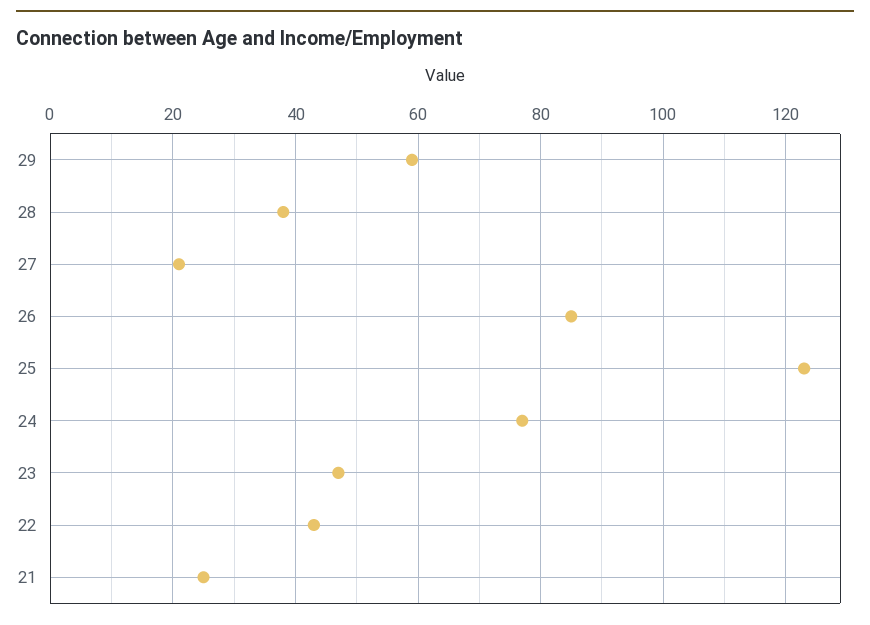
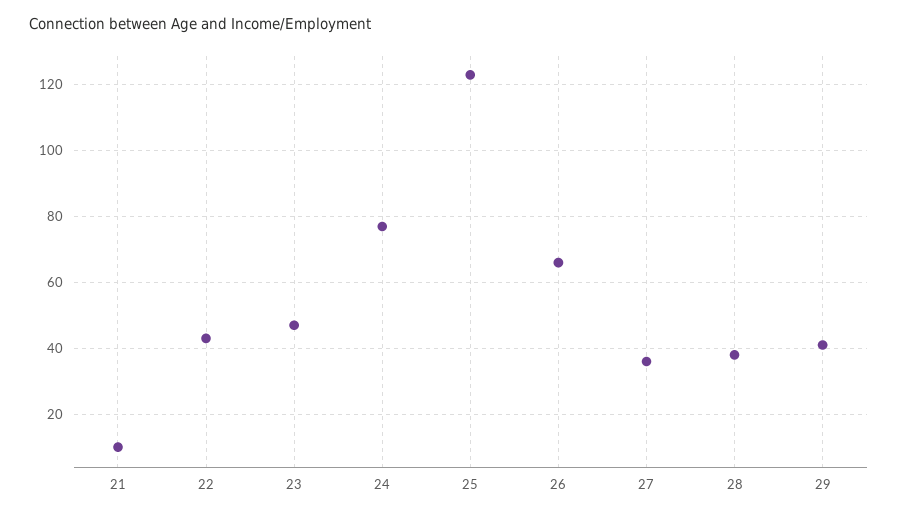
29: 60 -> 40
27: 20 -> 35
26: 85 -> 65
21: 25 -> 10

